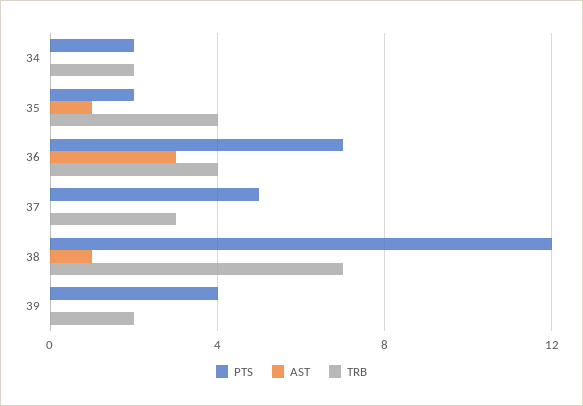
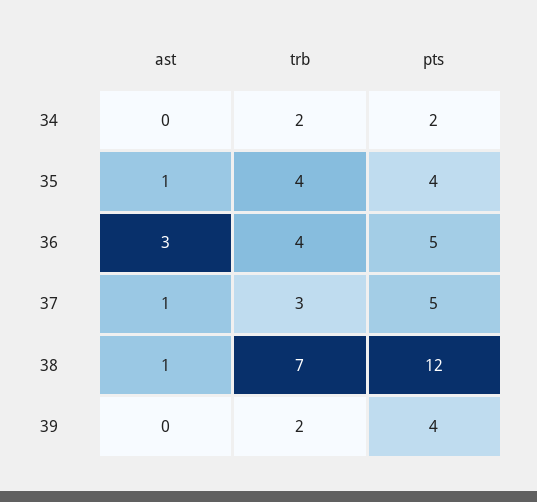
PTS, 35: 2 -> 4
PTS, 36: 7 -> 5
AST, 37: 0 -> 1

